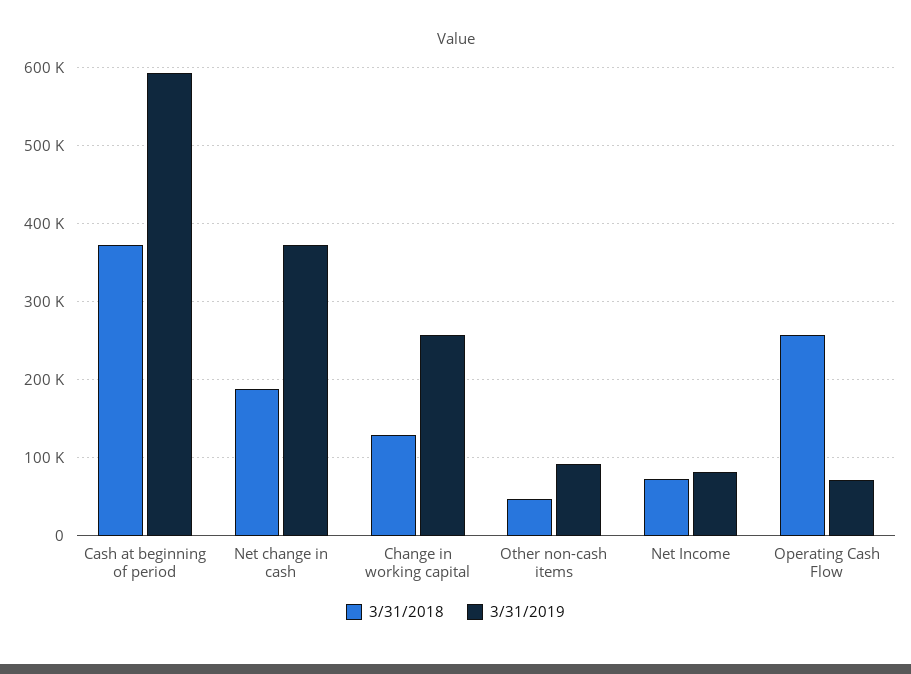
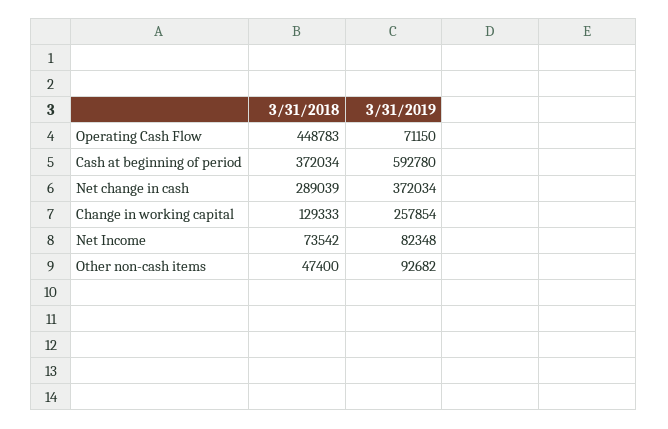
3/31/2018, Net change in cash: 190000 -> 289039
3/31/2018, Operating Cash Flow: 260000 -> 448783

